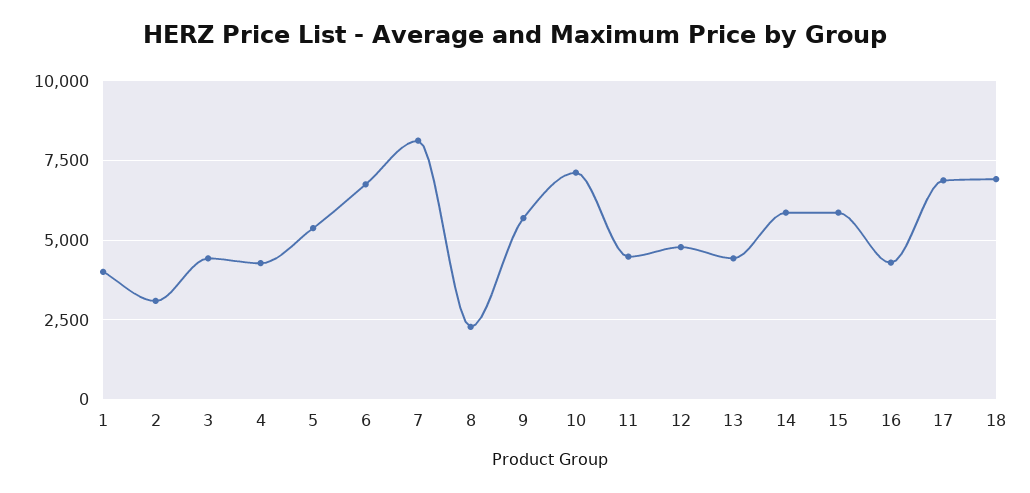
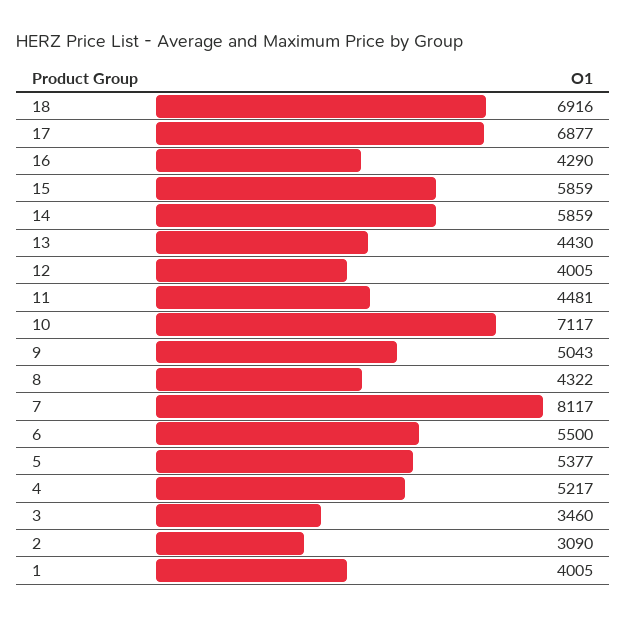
3: 4500 -> 3460
4: 4250 -> 5217
6: 6750 -> 5500
8: 2250 -> 4322
9: 5750 -> 5043
12: 4750 -> 4005

